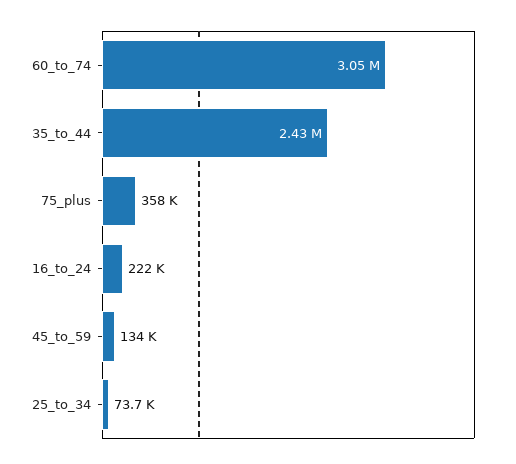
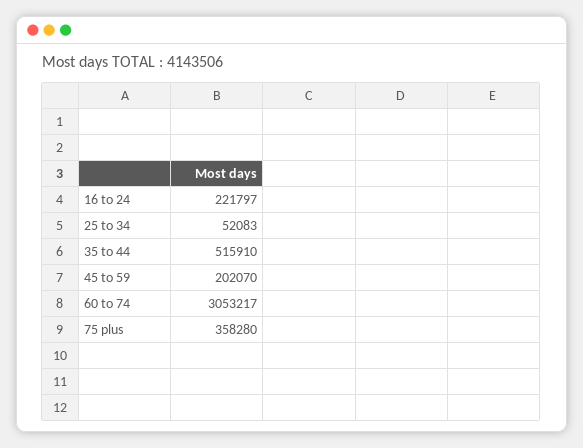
35_to_44: 2430000 -> 515910
45_to_59: 134000 -> 202070
25_to_34: 73700 -> 52083

